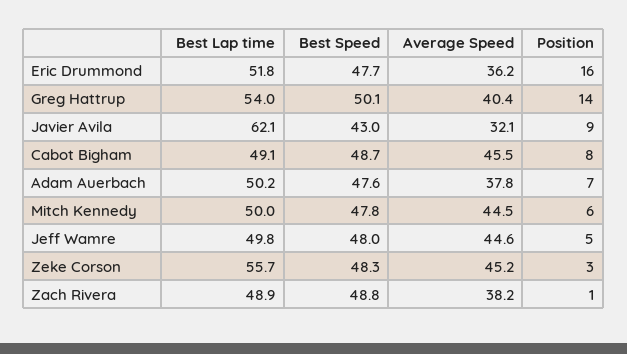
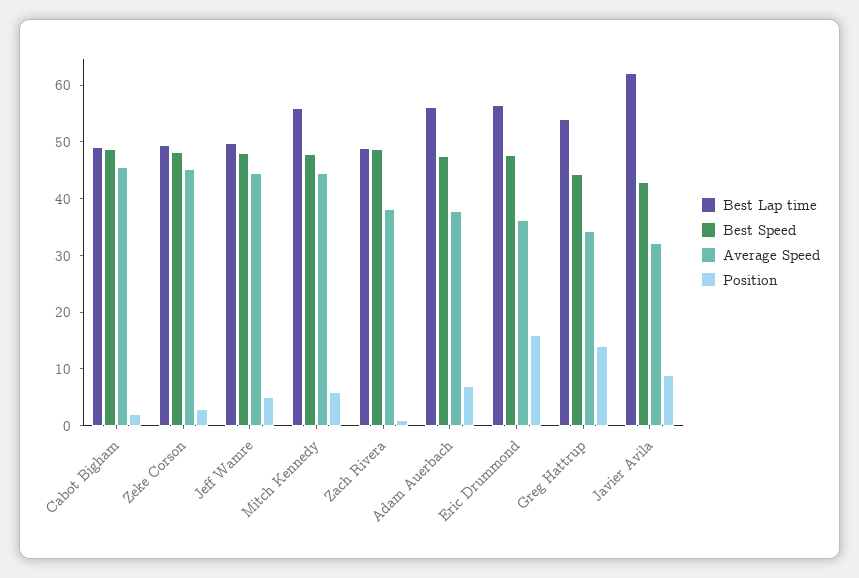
Best Lap time, Eric Drummond: 51.8 -> 56
Best Speed, Greg Hattrup: 50.1 -> 44
Average Speed, Greg Hattrup: 40.4 -> 34
Position, Cabot Bigham: 8 -> 2
Best Lap time, Adam Auerbach: 50.2 -> 56
Best Lap time, Mitch Kennedy: 50 -> 56
Best Lap time, Zeke Corson: 55.7 -> 50

